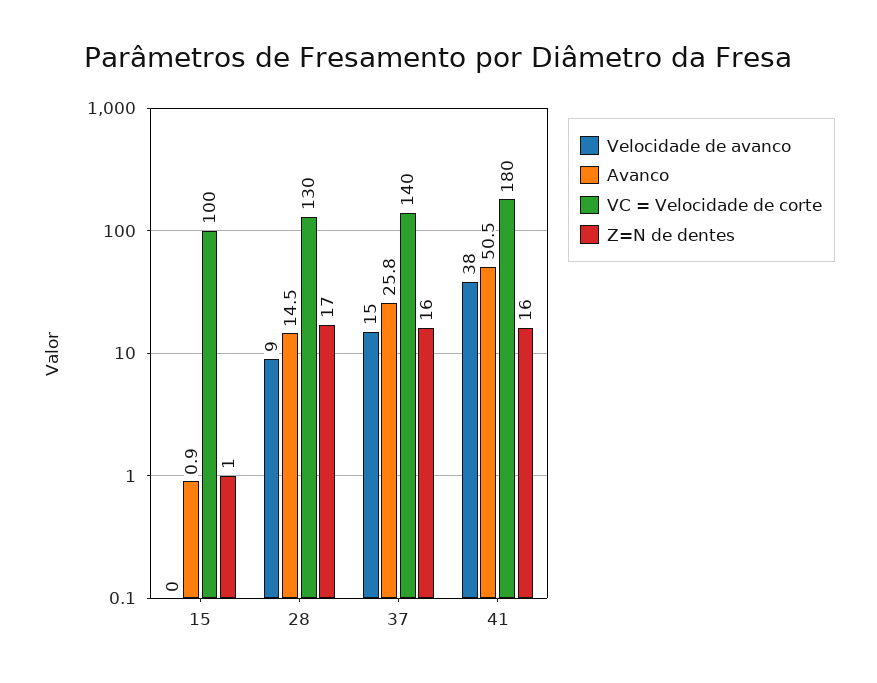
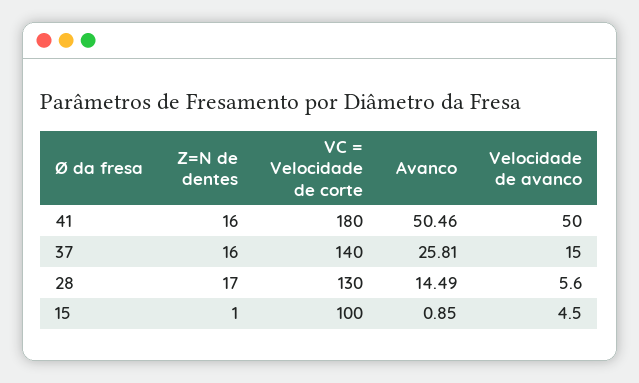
Velocidade de avanco, 15: 0 -> 4.5
Velocidade de avanco, 28: 9 -> 5.6
Velocidade de avanco, 41: 38 -> 50

